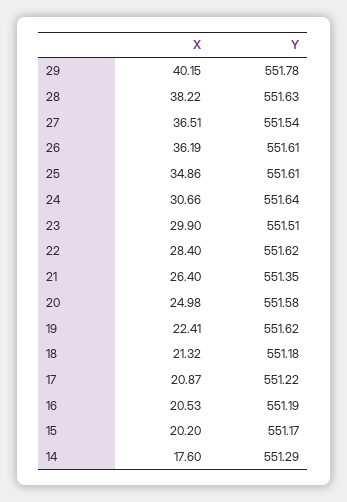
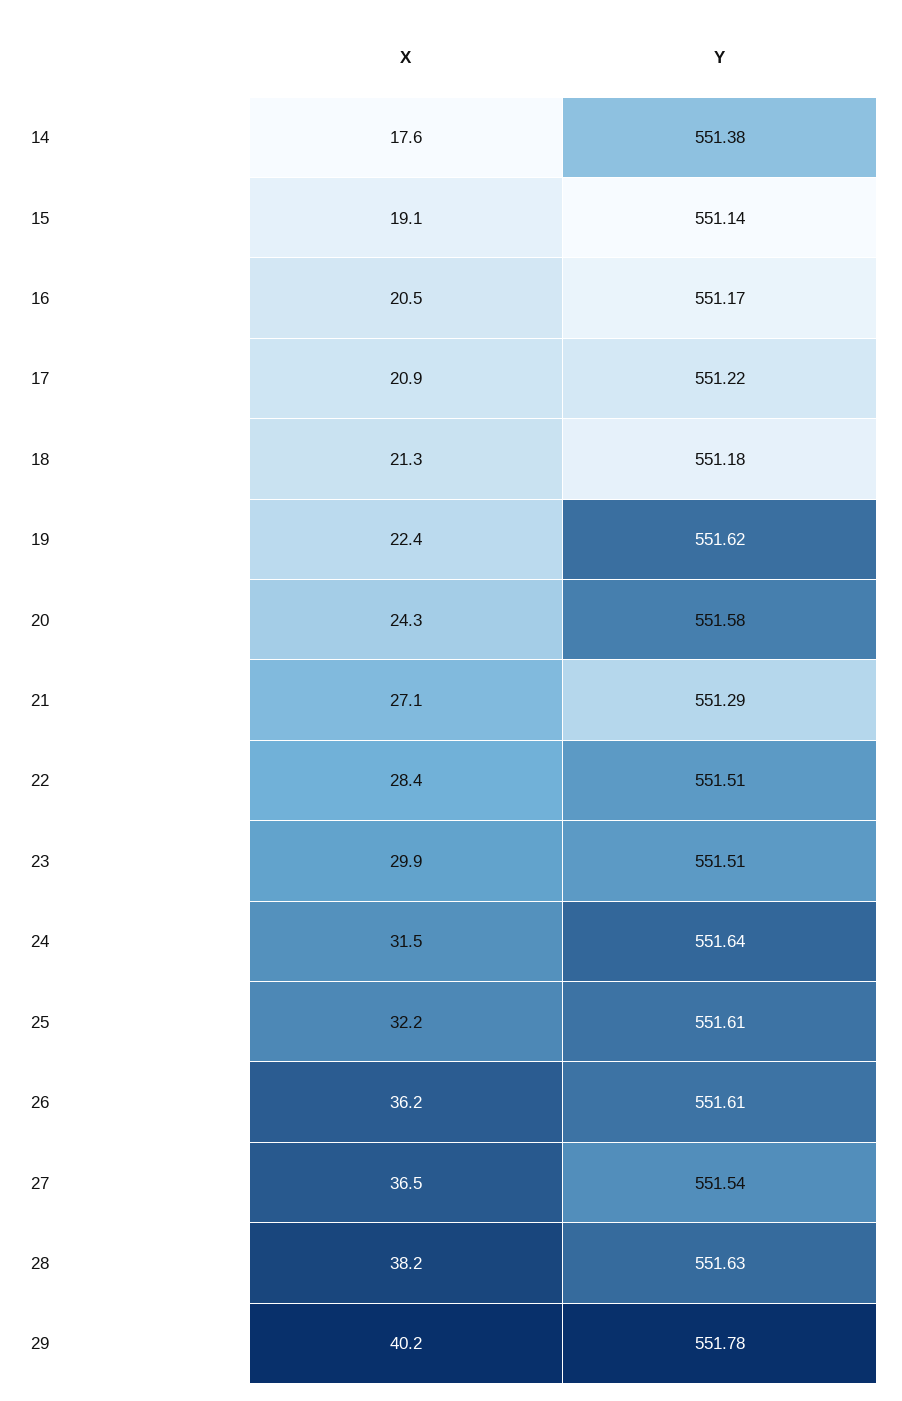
X, 25: 34.86 -> 32.2
X, 24: 30.66 -> 31.5
Y, 22: 551.62 -> 551.51
X, 21: 26.4 -> 27.1
Y, 21: 551.35 -> 551.29
X, 20: 24.98 -> 24.3
Y, 16: 551.19 -> 551.17
X, 15: 20.2 -> 19.1
Y, 15: 551.17 -> 551.14
Y, 14: 551.29 -> 551.38

